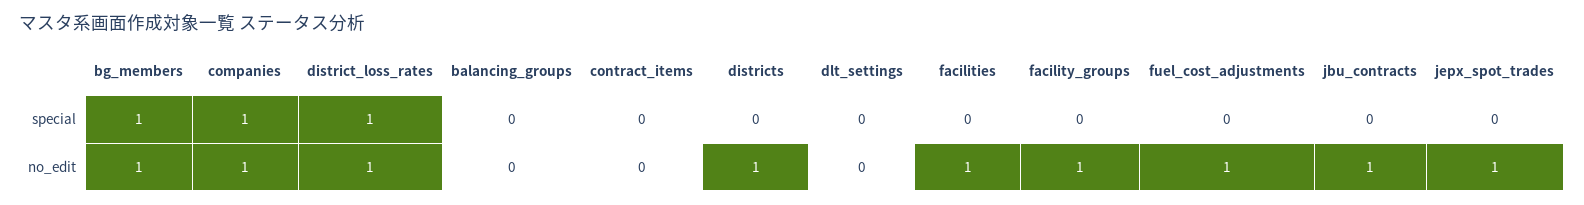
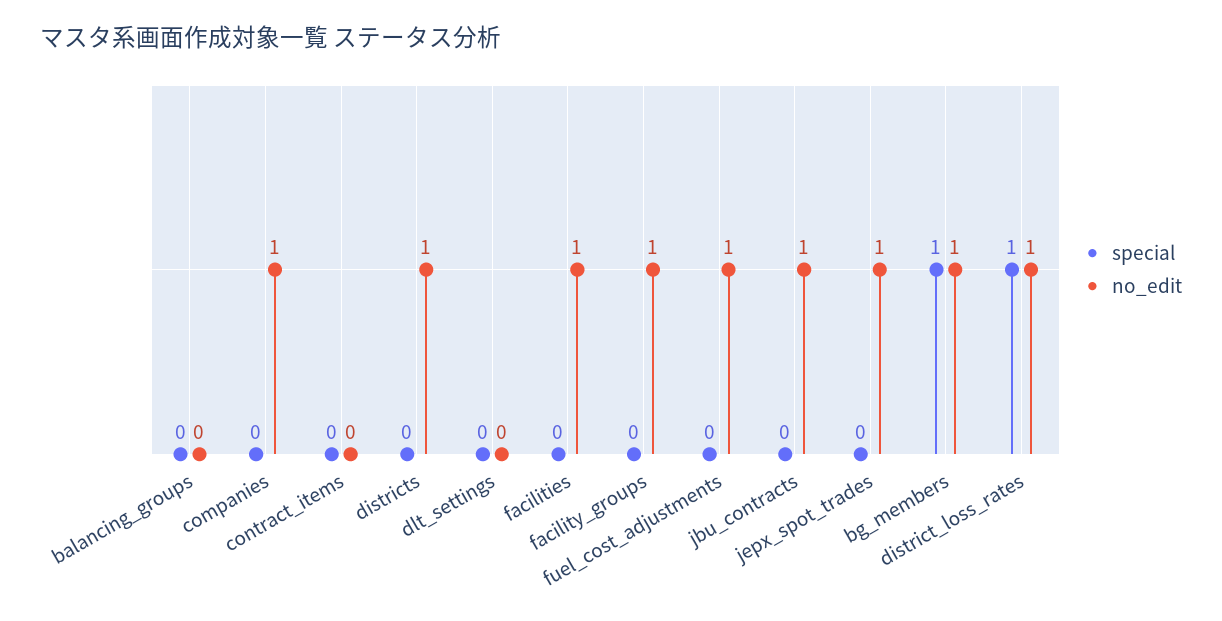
special, companies: 1 -> 0

